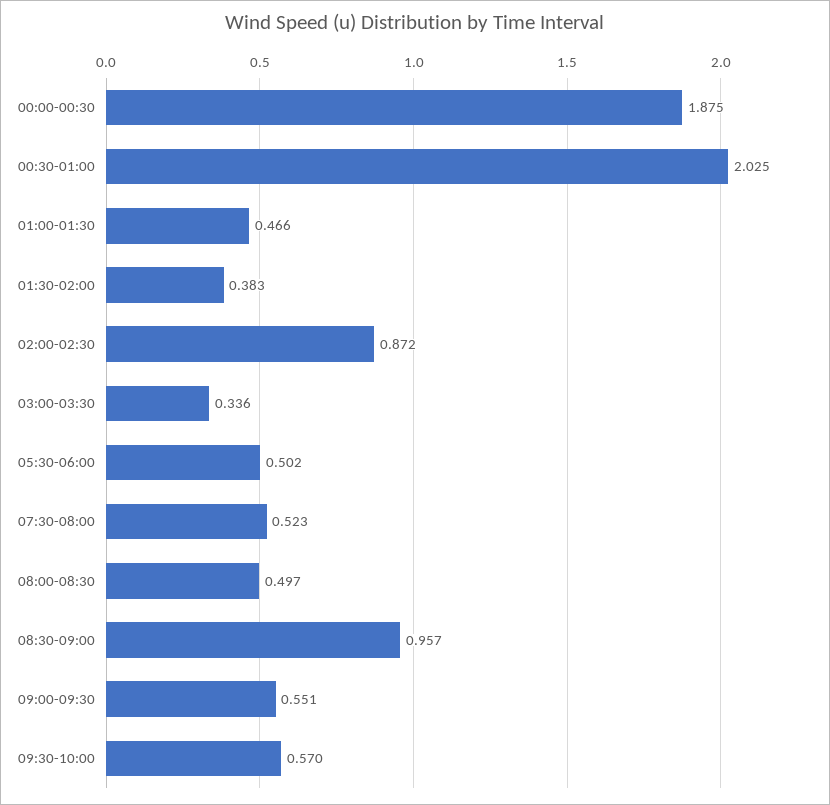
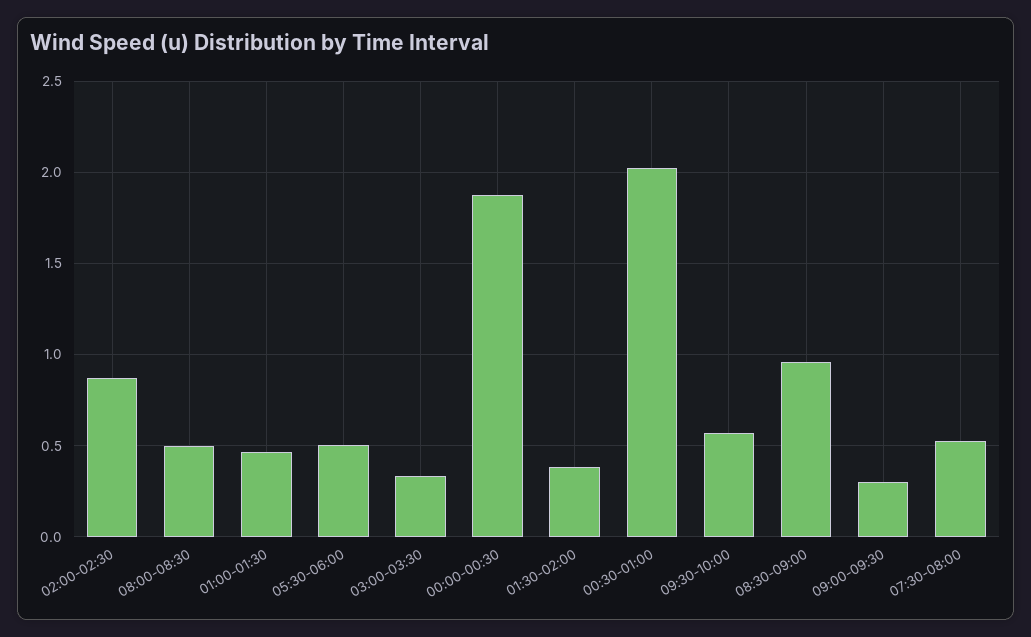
09:00-09:30: 0.551 -> 0.3

